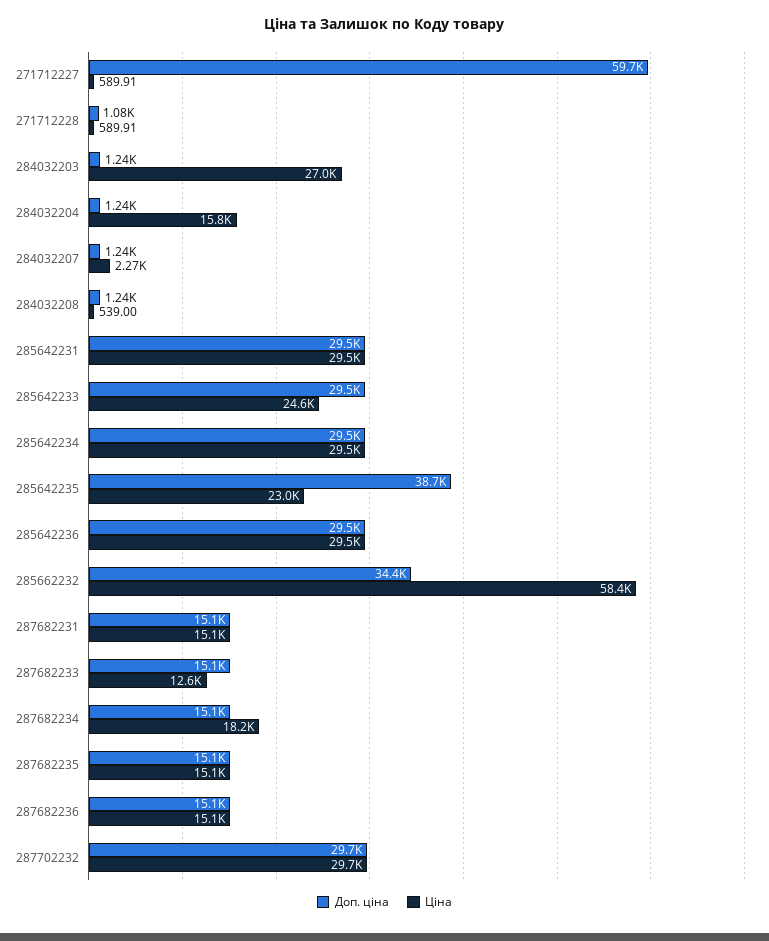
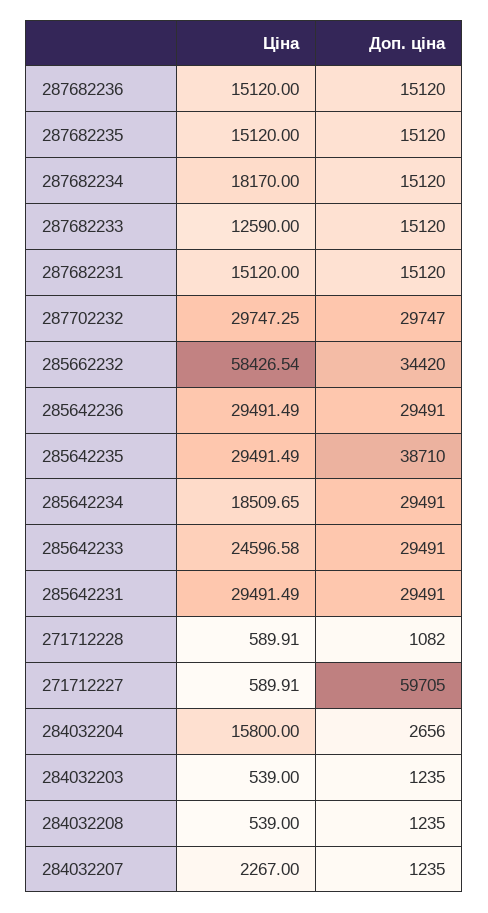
Ціна, 284032203: 27000 -> 539
Доп. ціна, 284032204: 1240 -> 2656
Ціна, 285642234: 29500 -> 18509.65
Ціна, 285642235: 23000 -> 29491.49

